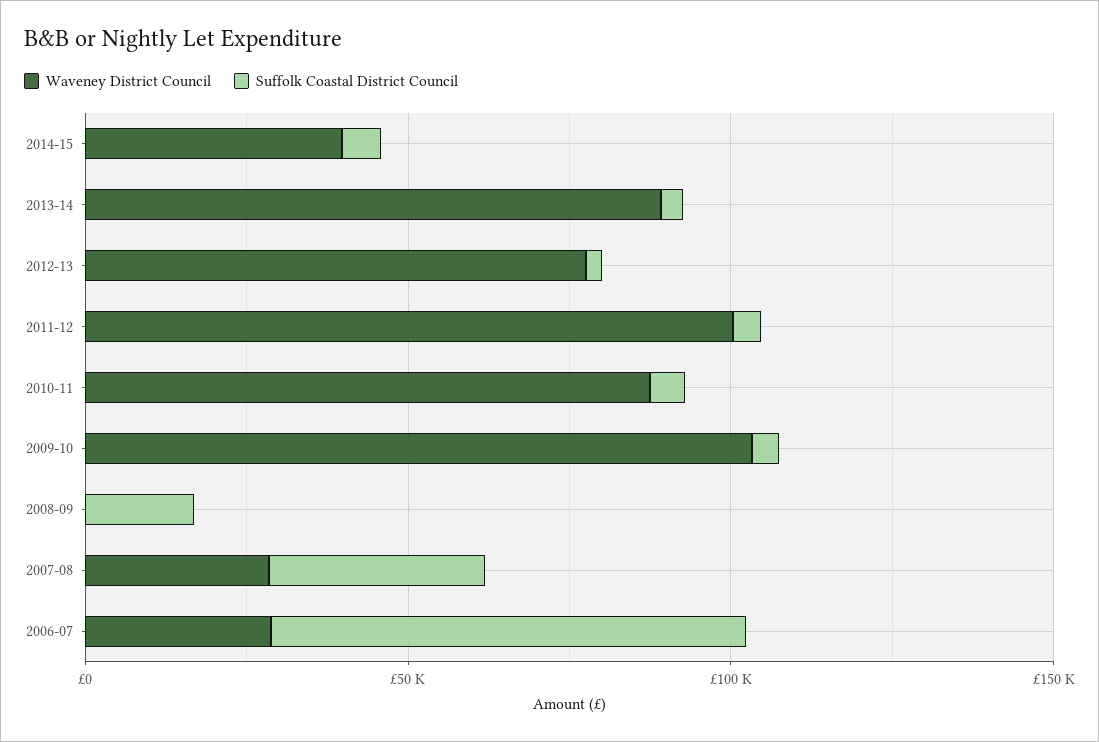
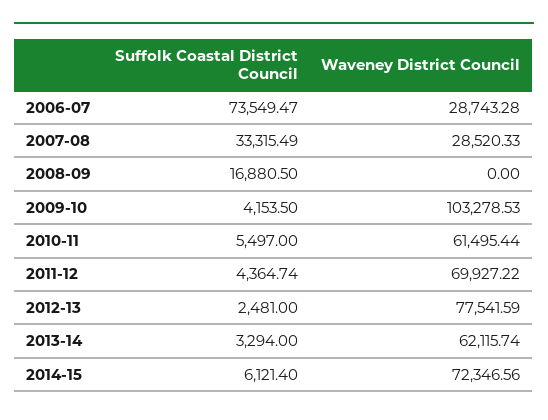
Waveney District Council, 2014-15: 40000 -> 72346.56
Waveney District Council, 2013-14: 90000 -> 62115.74
Waveney District Council, 2011-12: 100000 -> 69927.22
Waveney District Council, 2010-11: 90000 -> 61495.44

